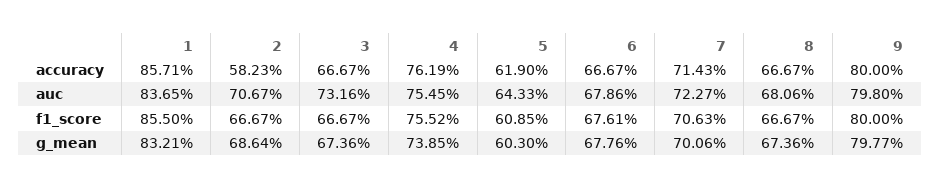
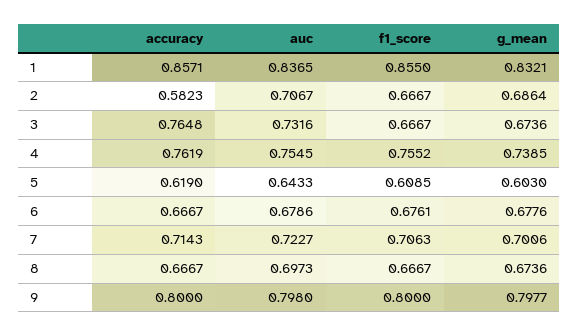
3, accuracy: 0.6667 -> 0.7648
8, auc: 0.6806 -> 0.6973

